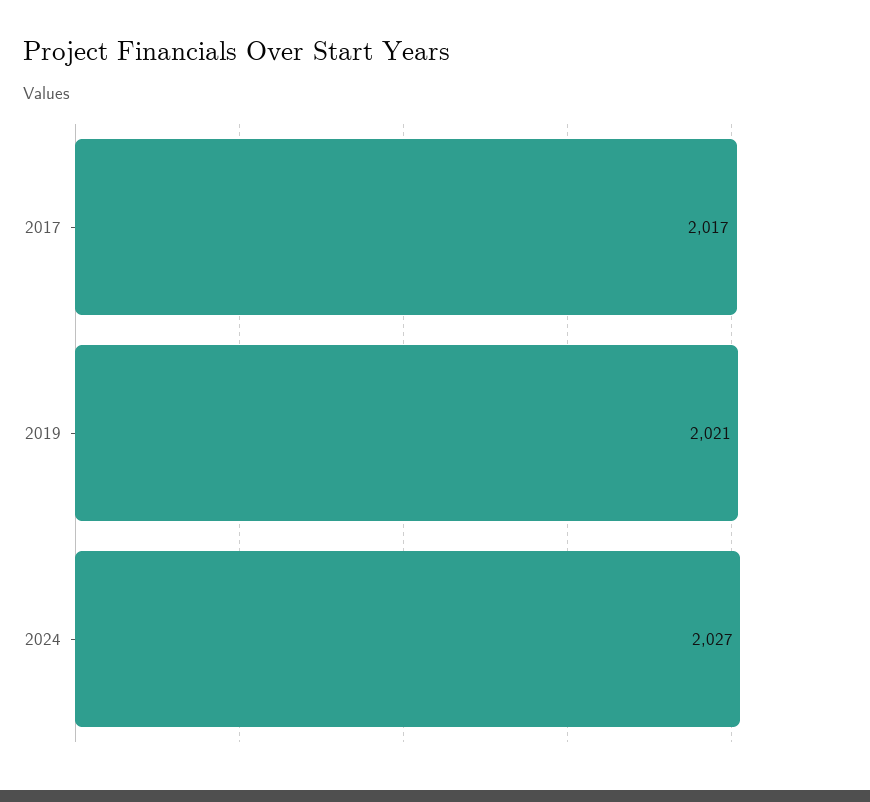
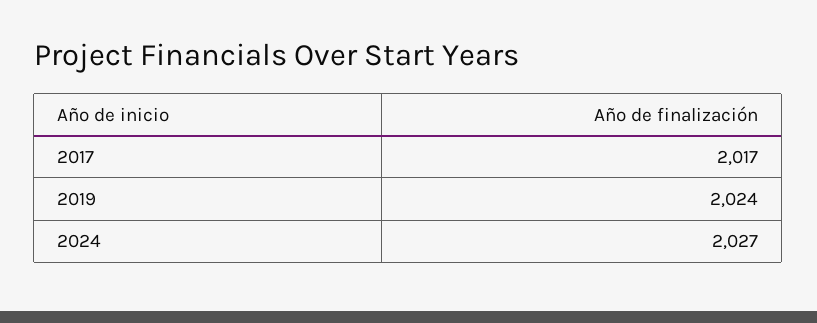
2019: 2021 -> 2024

